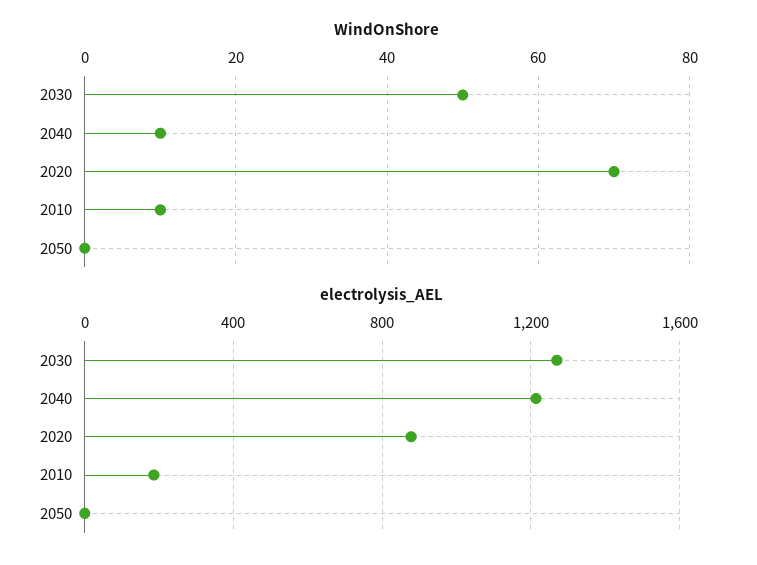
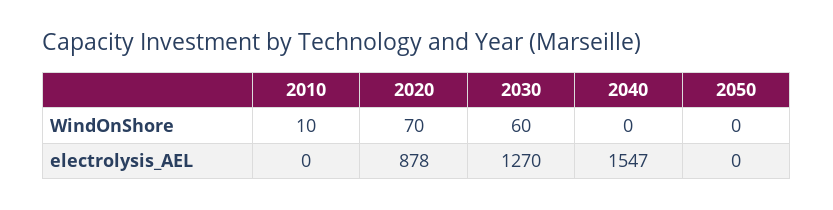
WindOnShore, 2030: 50 -> 60
WindOnShore, 2040: 10 -> 0
electrolysis_AEL, 2040: 1200 -> 1547
electrolysis_AEL, 2010: 200 -> 0

